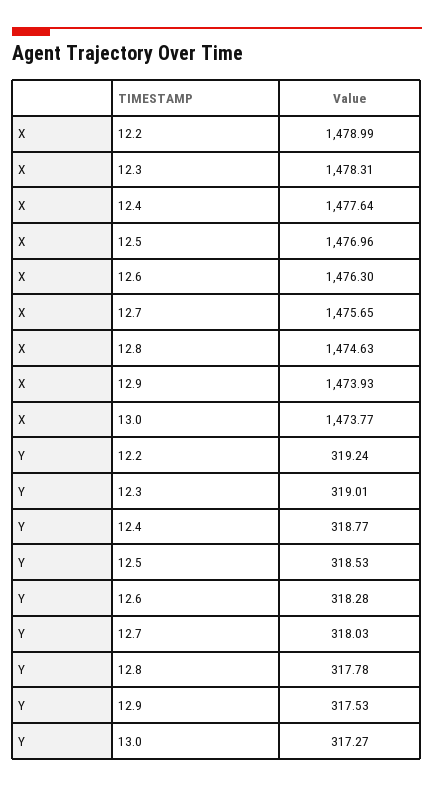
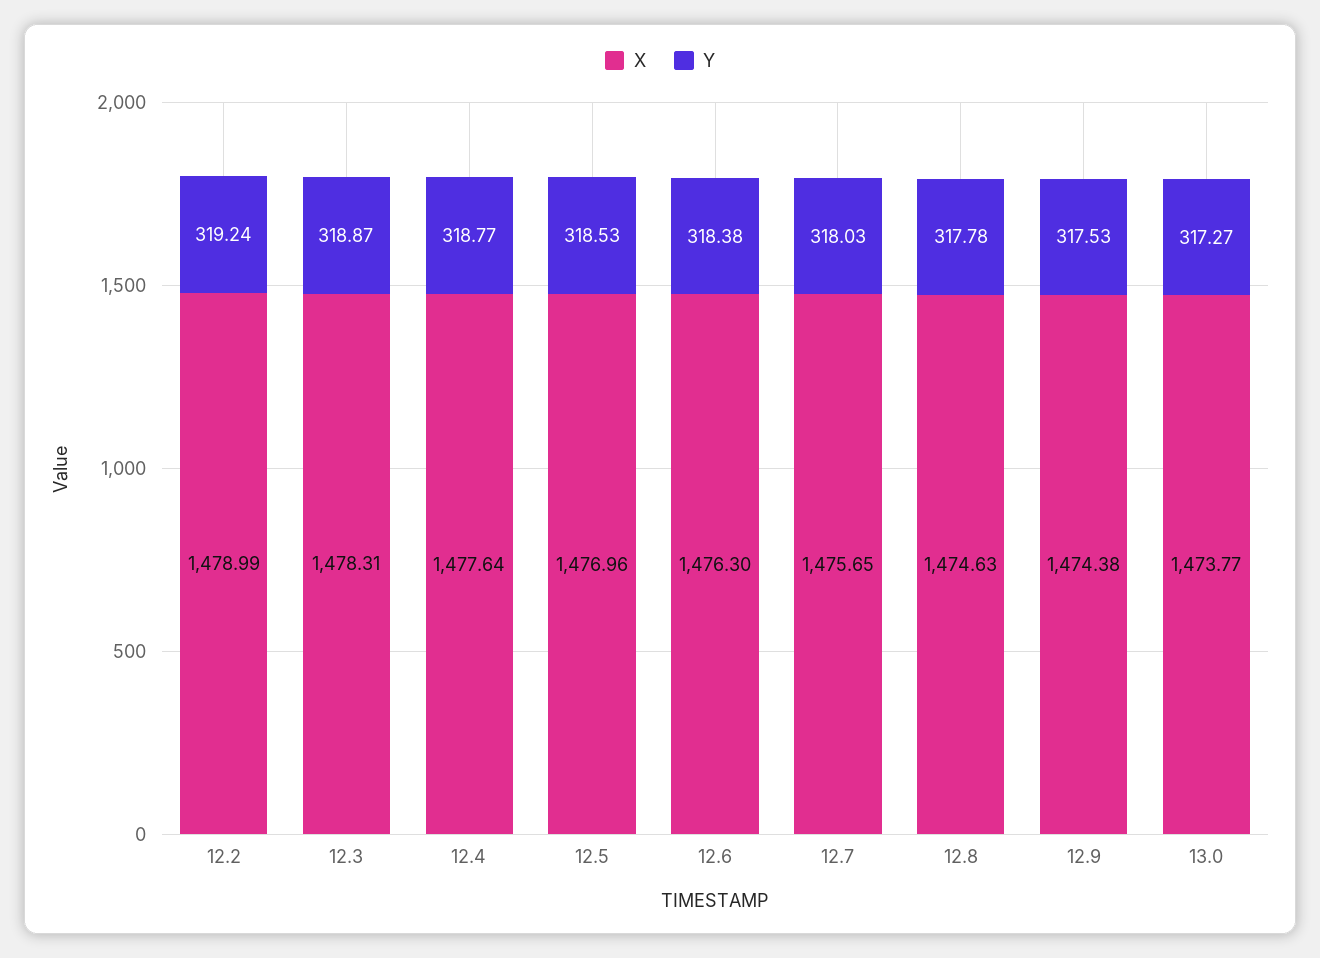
X, 12.9: 1473.93 -> 1474.38
Y, 12.3: 319.01 -> 318.87
Y, 12.6: 318.28 -> 318.38

